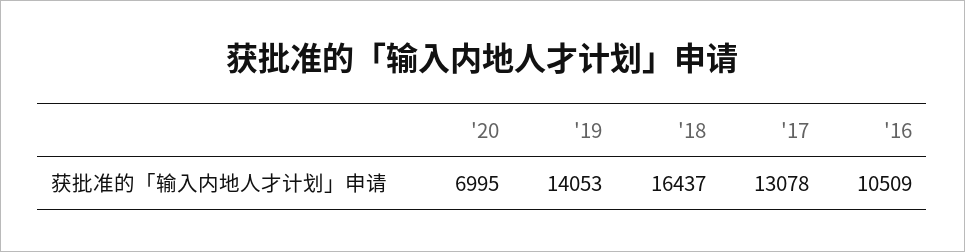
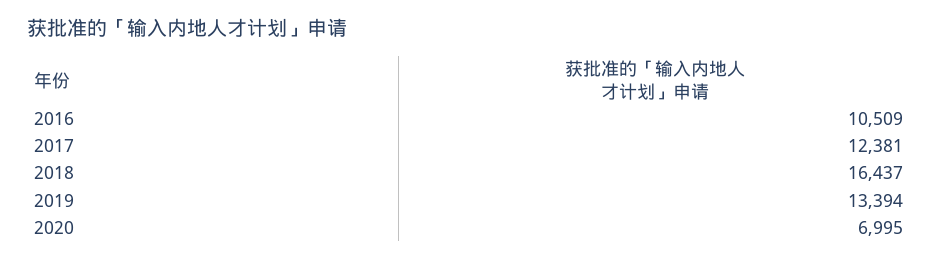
'19: 14053 -> 13394
'17: 13078 -> 12381

